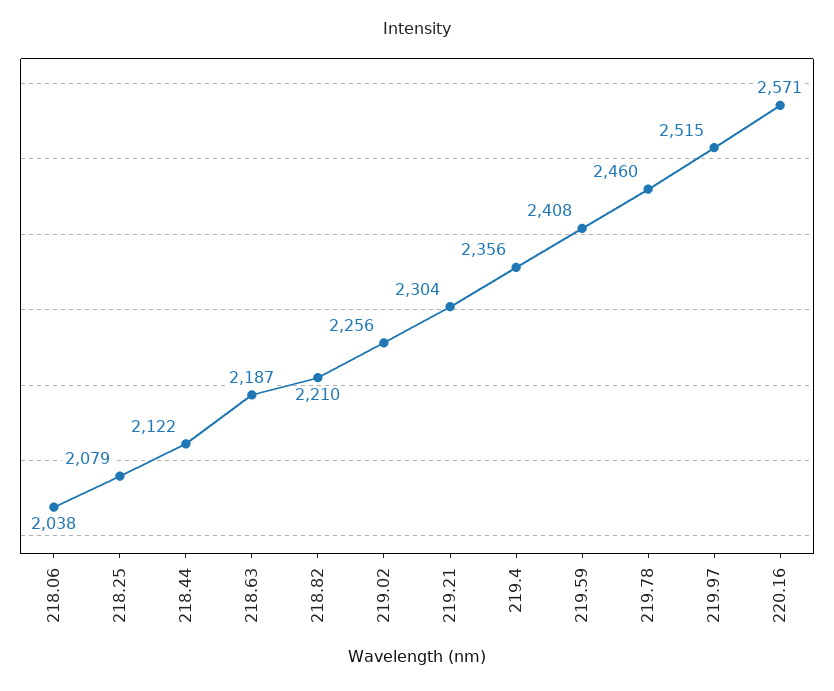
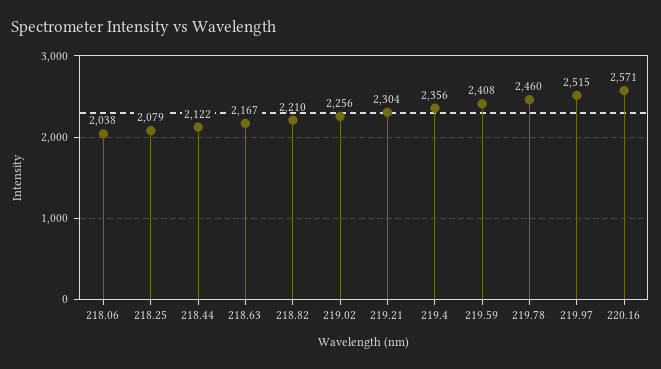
218.63: 2187 -> 2167

